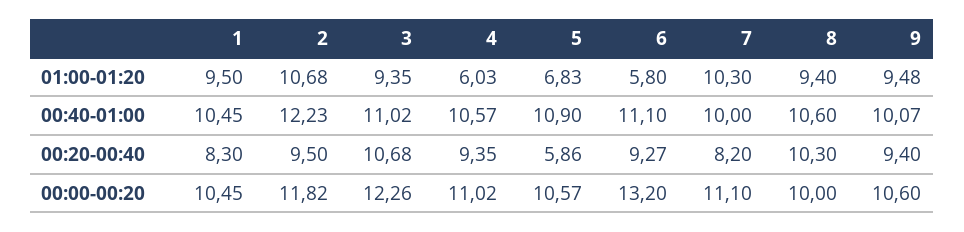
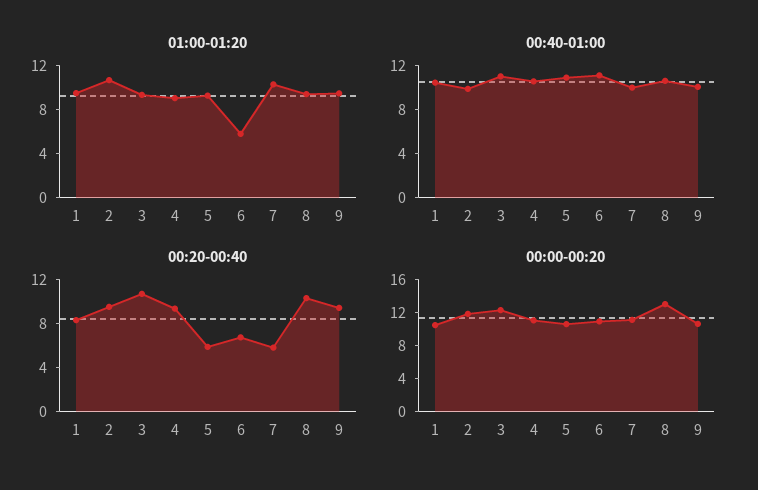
01:00-01:20, 4: 6.03 -> 9
01:00-01:20, 5: 6.83 -> 9
00:40-01:00, 2: 12.23 -> 10
00:20-00:40, 6: 9.27 -> 7
00:20-00:40, 7: 8.2 -> 6
00:00-00:20, 6: 13.2 -> 11
00:00-00:20, 8: 10 -> 13

